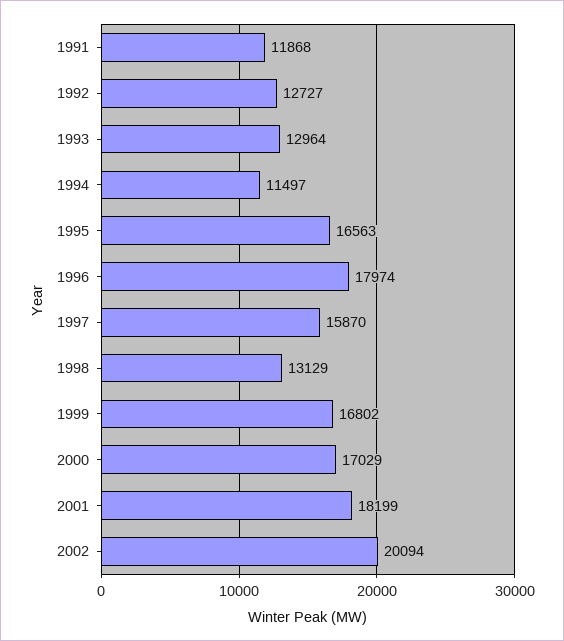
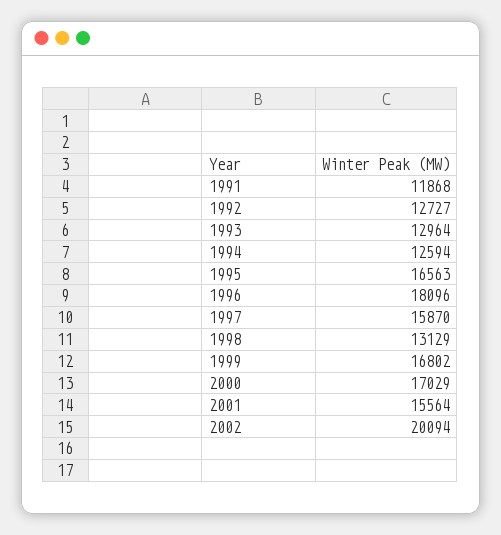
1994: 11497 -> 12594
1996: 17974 -> 18096
2001: 18199 -> 15564

